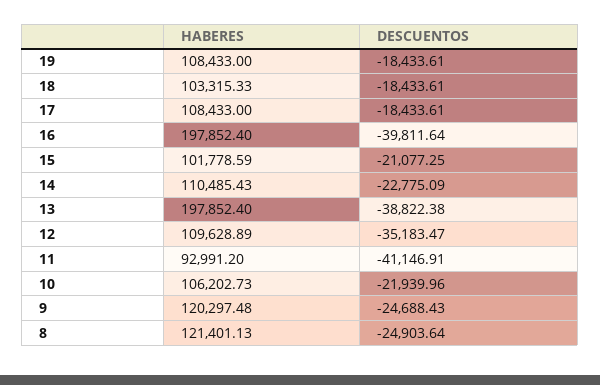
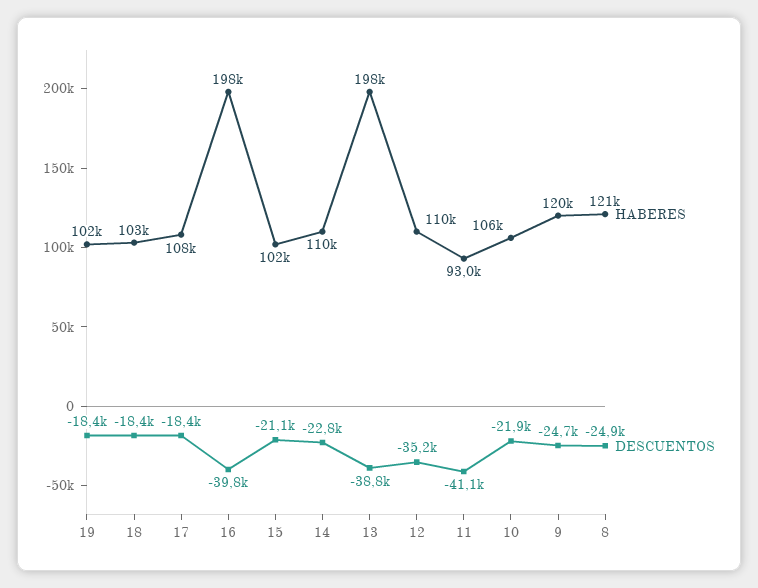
HABERES, 19: 108433 -> 102000

